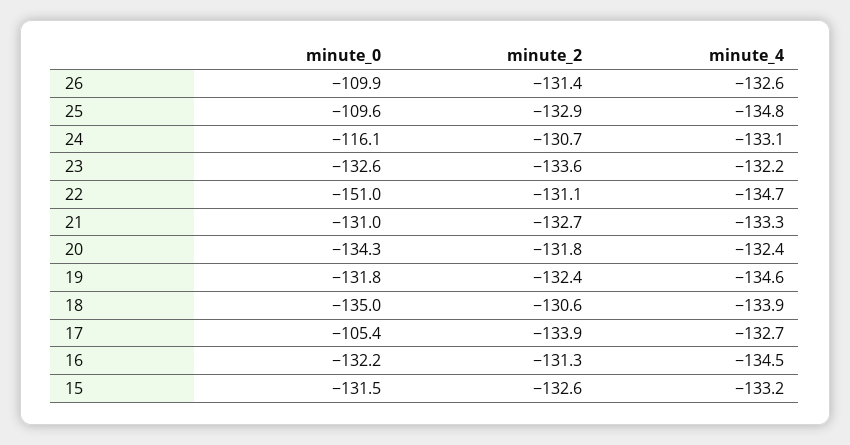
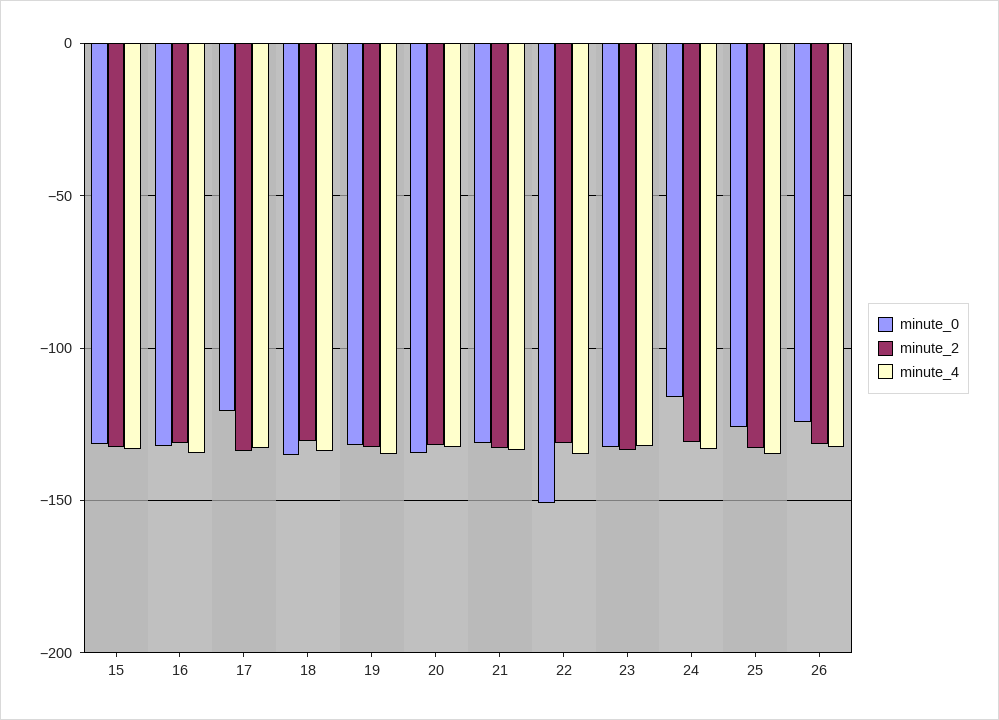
minute_0, 26: -109.9 -> -125
minute_0, 25: -109.6 -> -125
minute_0, 17: -105.4 -> -120

